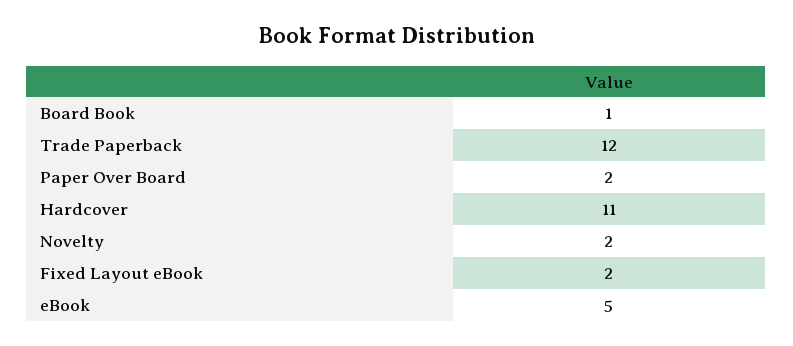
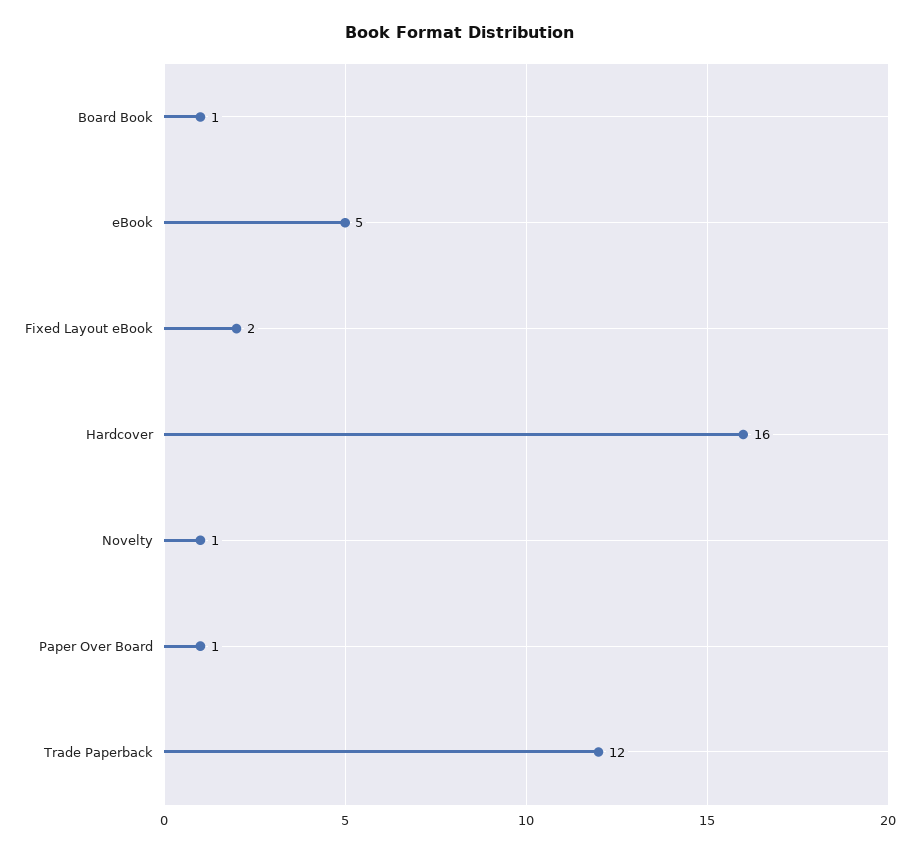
Paper Over Board: 2 -> 1
Hardcover: 11 -> 16
Novelty: 2 -> 1

